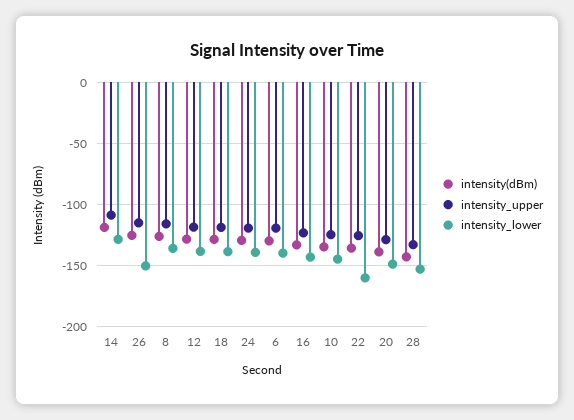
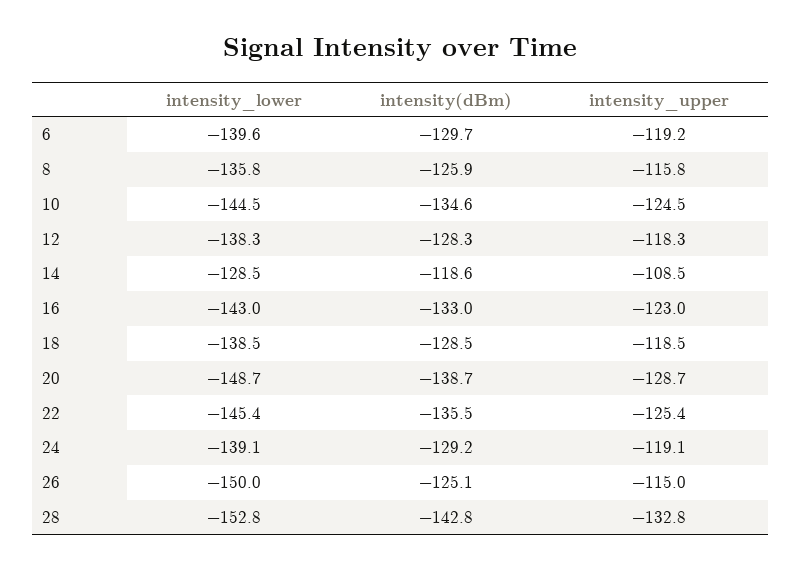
intensity_lower, 22: -160 -> -145.4

